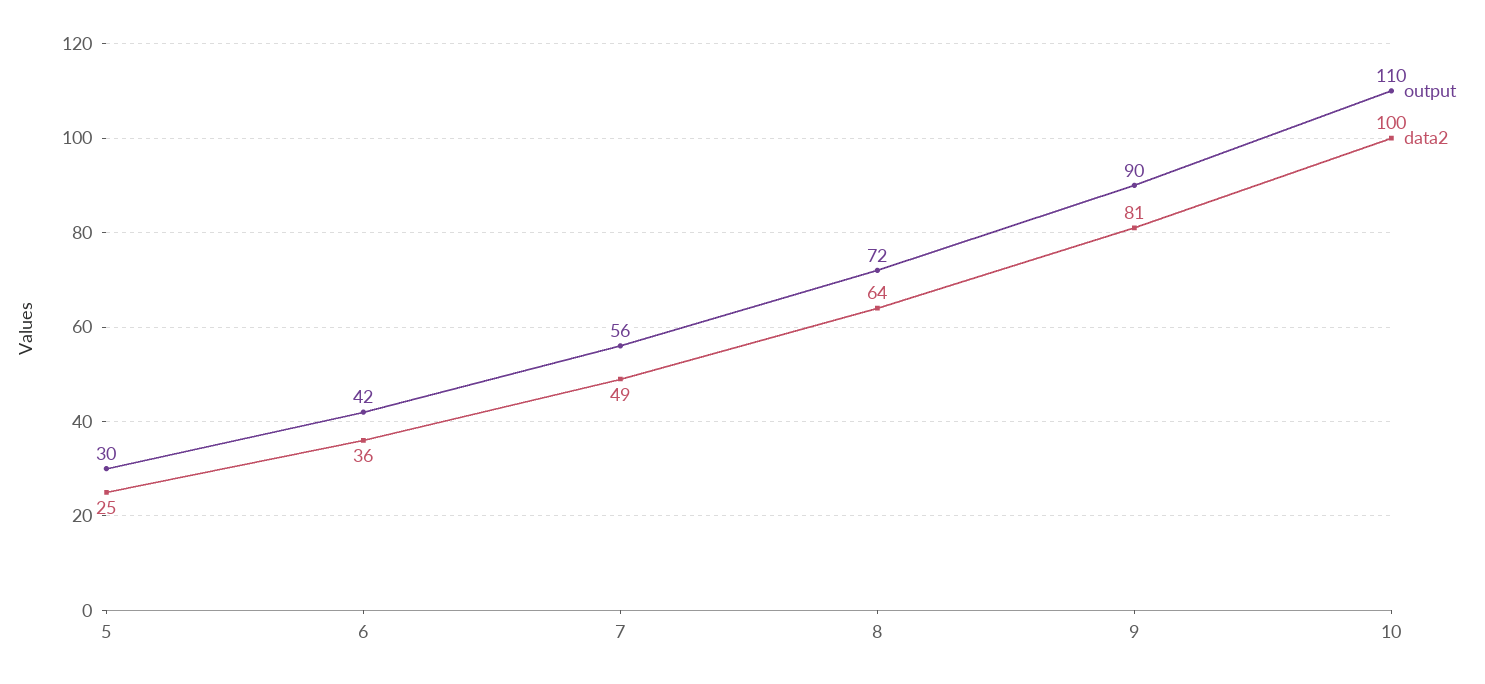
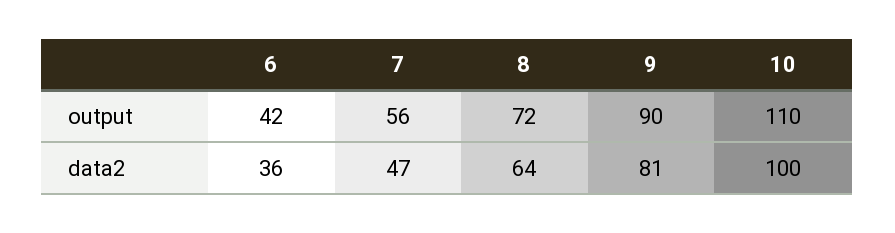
output, 5: 30 -> none
data2, 5: 25 -> none
data2, 7: 49 -> 47

